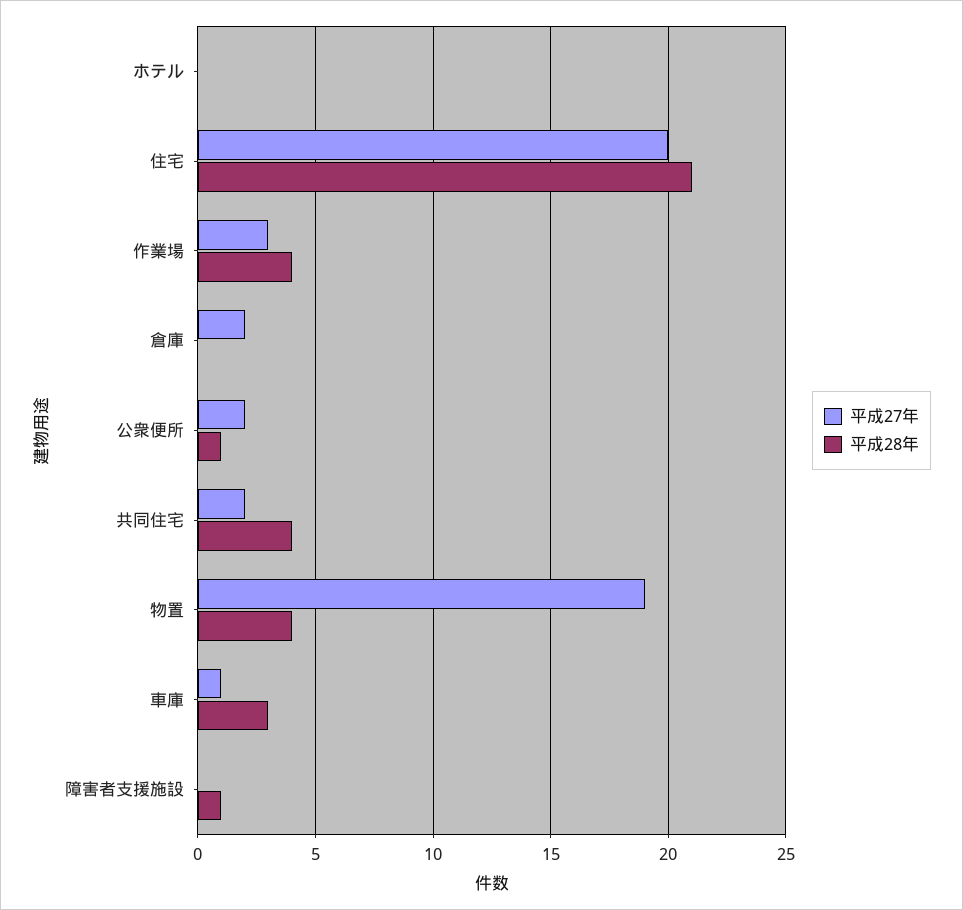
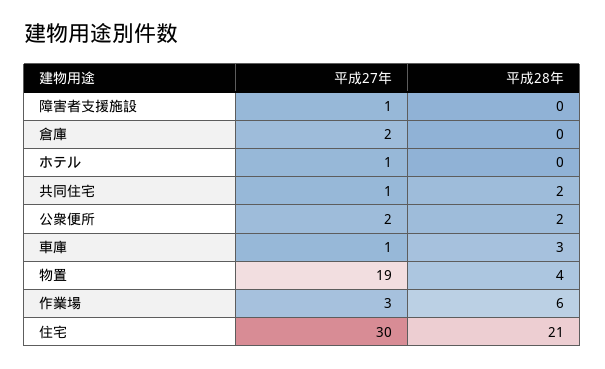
平成27年, ホテル: 0 -> 1
平成27年, 住宅: 20 -> 30
平成28年, 作業場: 4 -> 6
平成28年, 公衆便所: 1 -> 2
平成27年, 共同住宅: 2 -> 1
平成28年, 共同住宅: 4 -> 2
平成27年, 障害者支援施設: 0 -> 1
平成28年, 障害者支援施設: 1 -> 0

